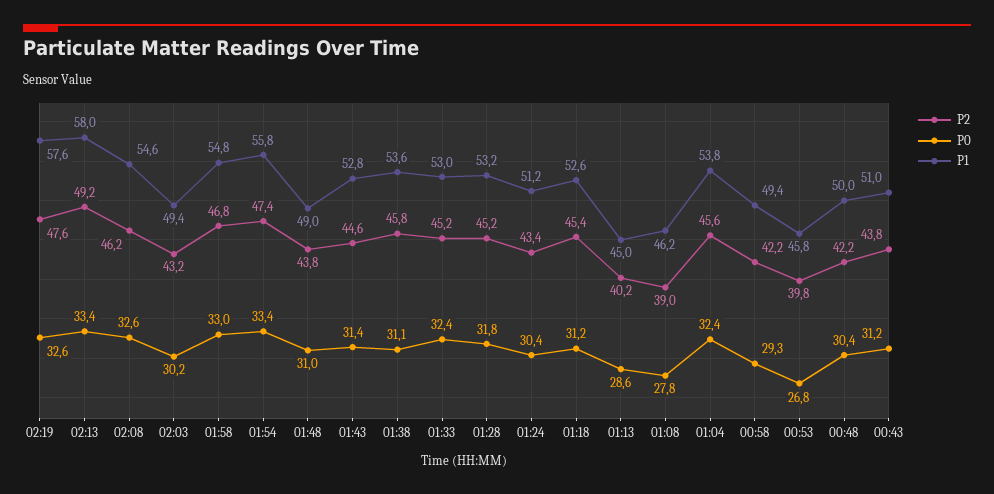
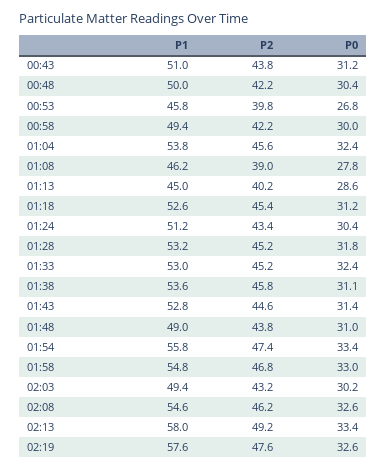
P0, 00:58: 29.3 -> 30

